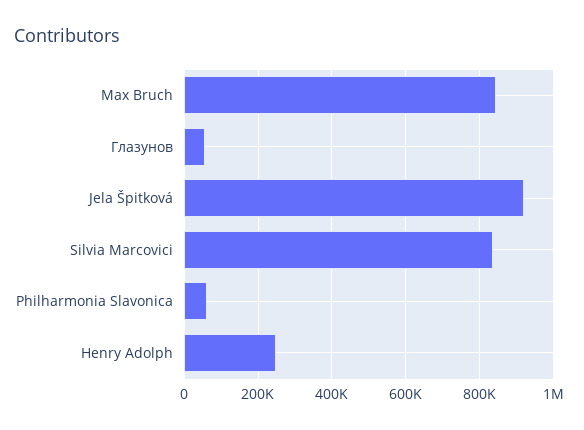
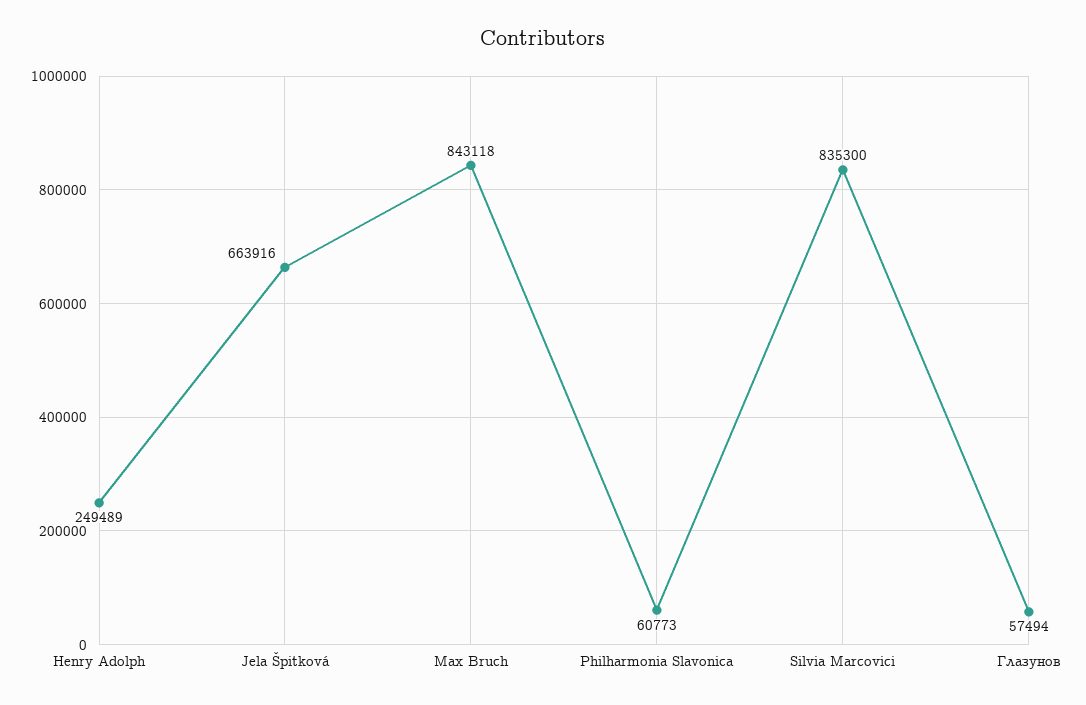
Jela Špitková: 920000 -> 663916

